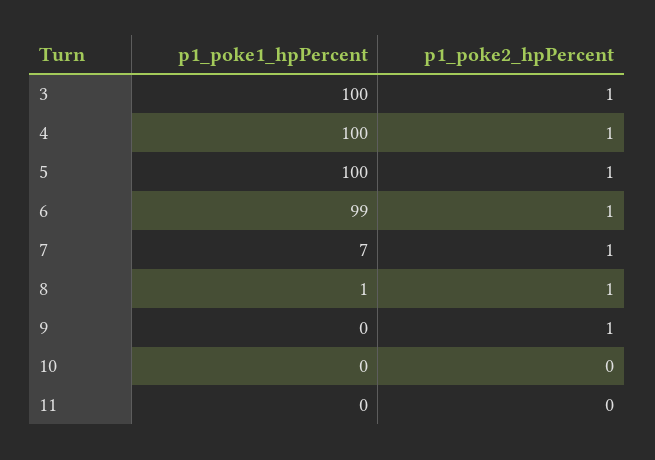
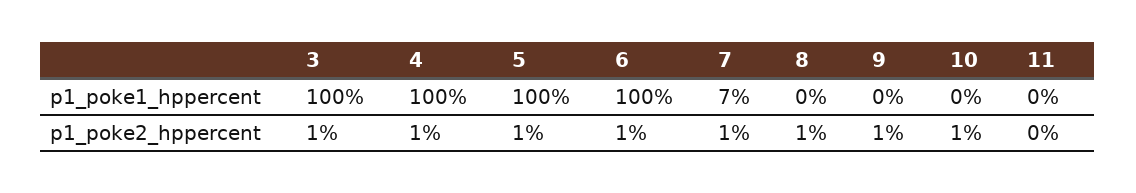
p1_poke1_hpPercent, 6: 99 -> 100
p1_poke1_hpPercent, 8: 1 -> 0
p1_poke2_hpPercent, 10: 0 -> 1

